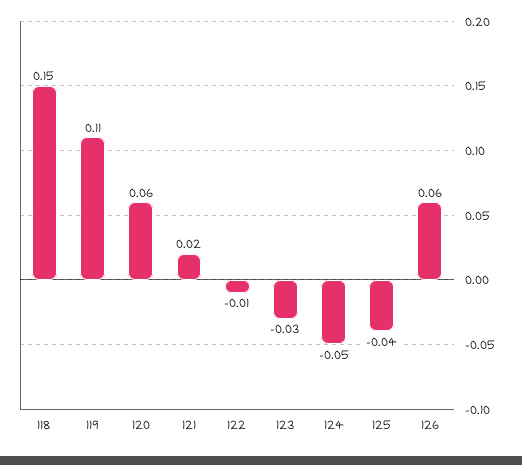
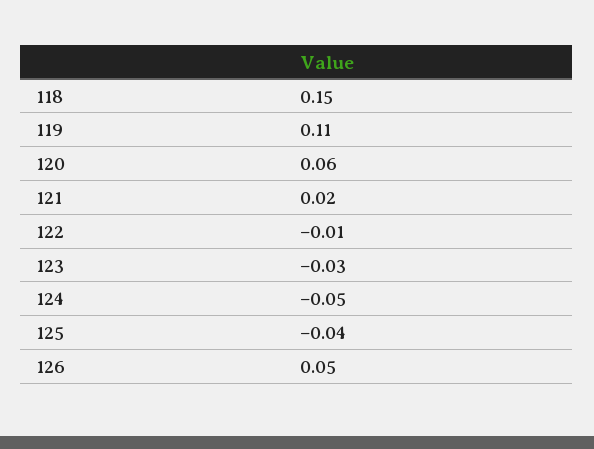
126: 0.06 -> 0.05

